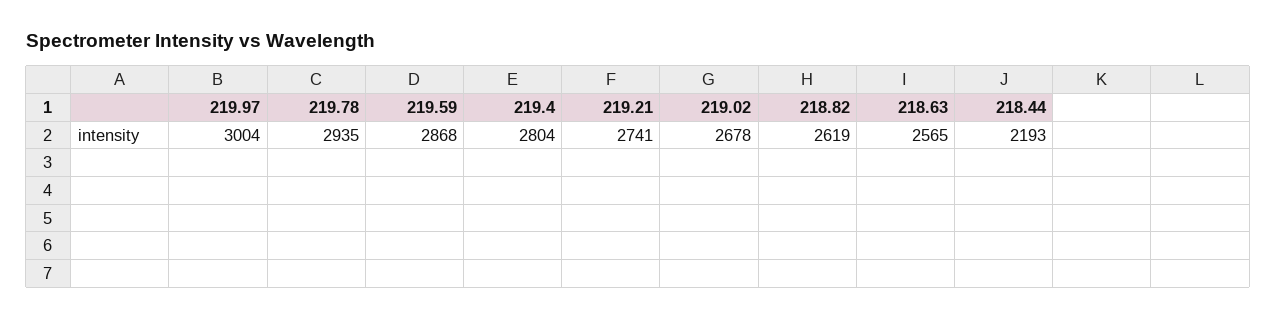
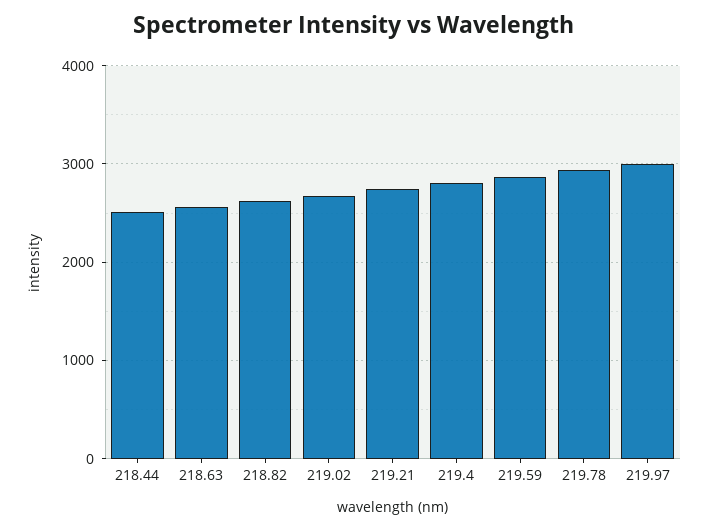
218.44: 2193 -> 2500

